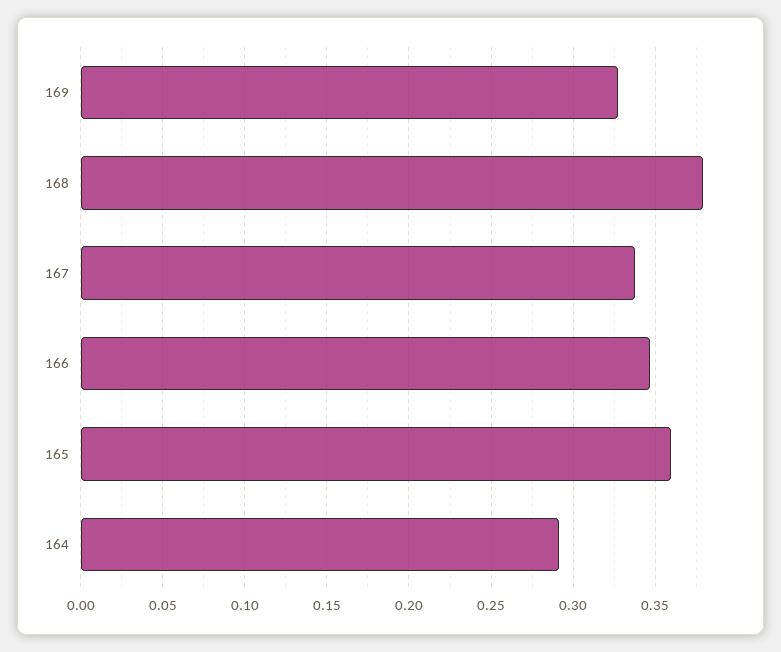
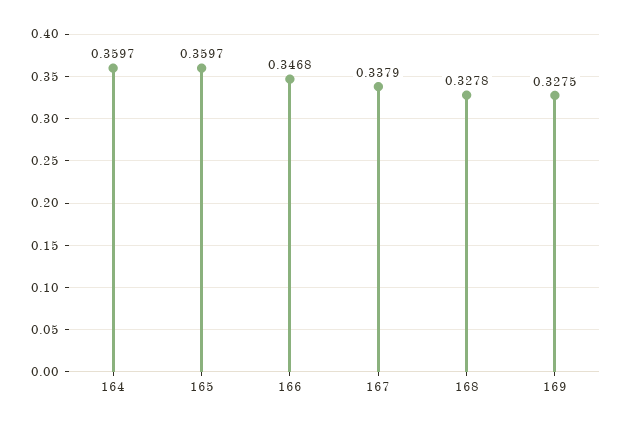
168: 0.38 -> 0.3278
164: 0.29 -> 0.3597

